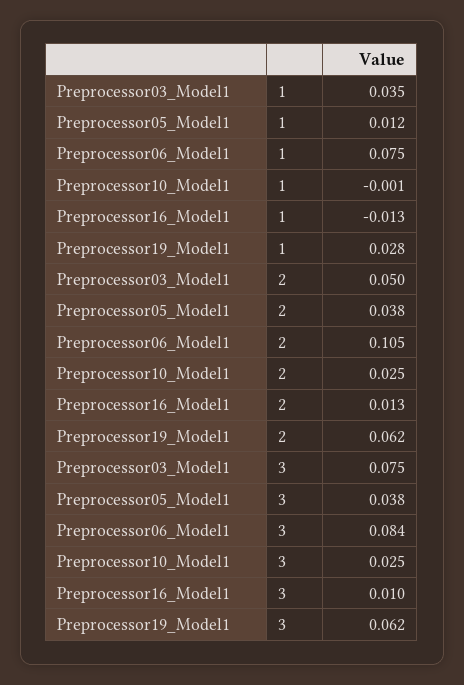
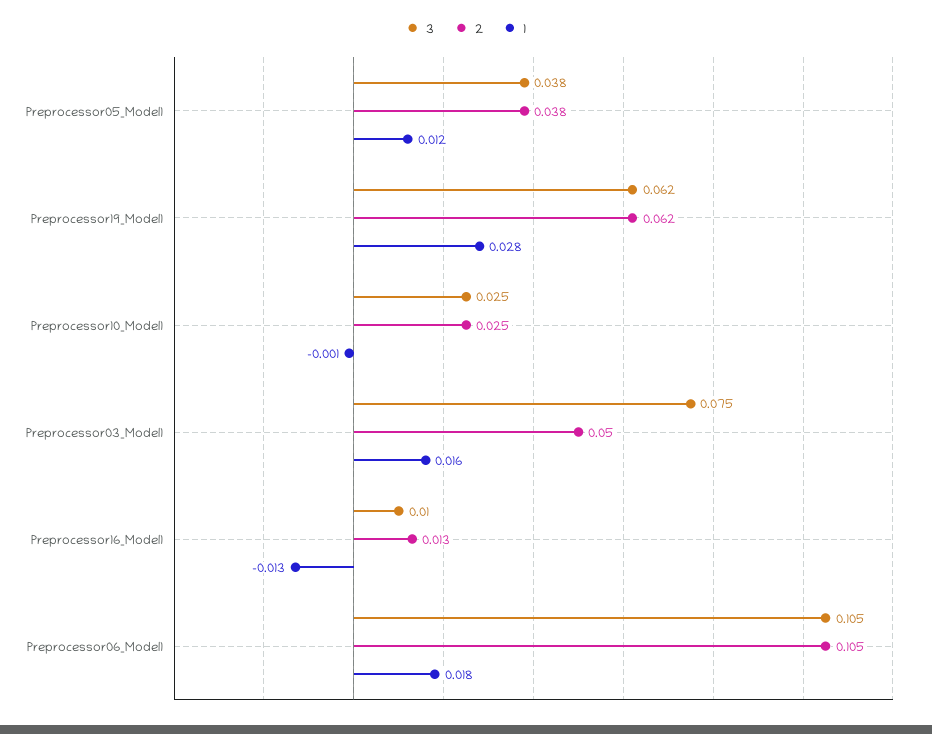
1, Preprocessor03_Model1: 0.035 -> 0.016
1, Preprocessor06_Model1: 0.075 -> 0.018
3, Preprocessor06_Model1: 0.084 -> 0.105

